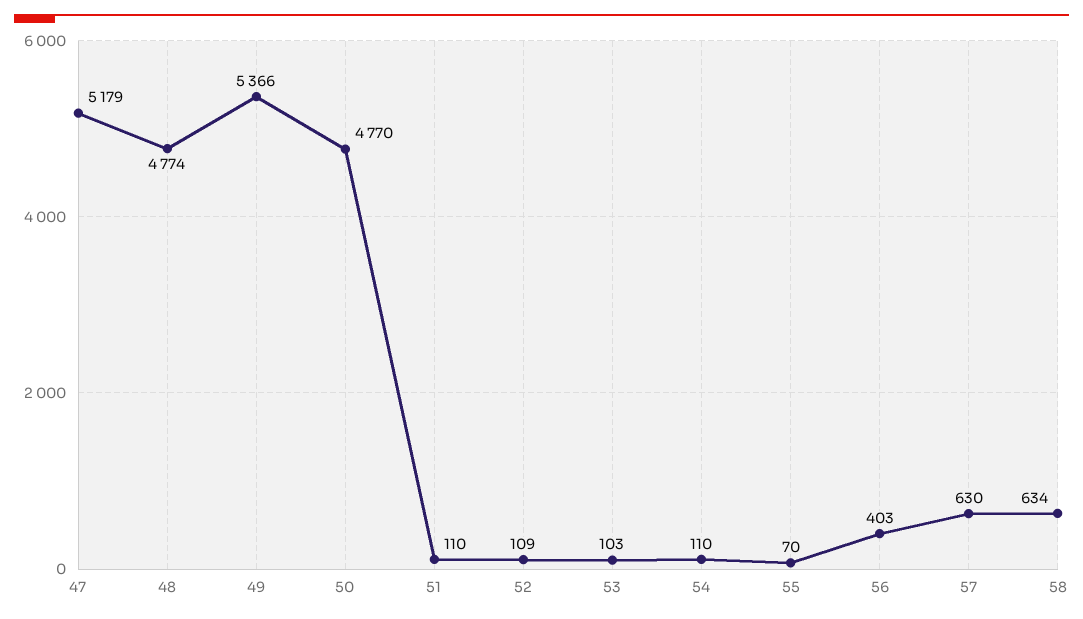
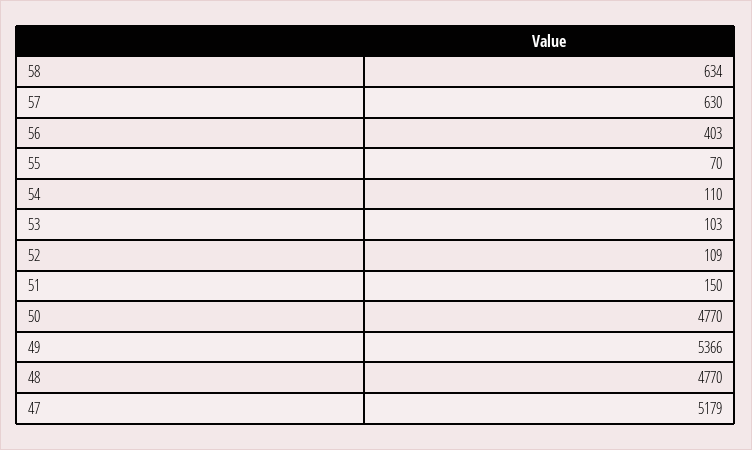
48: 4774 -> 4770
51: 110 -> 150

